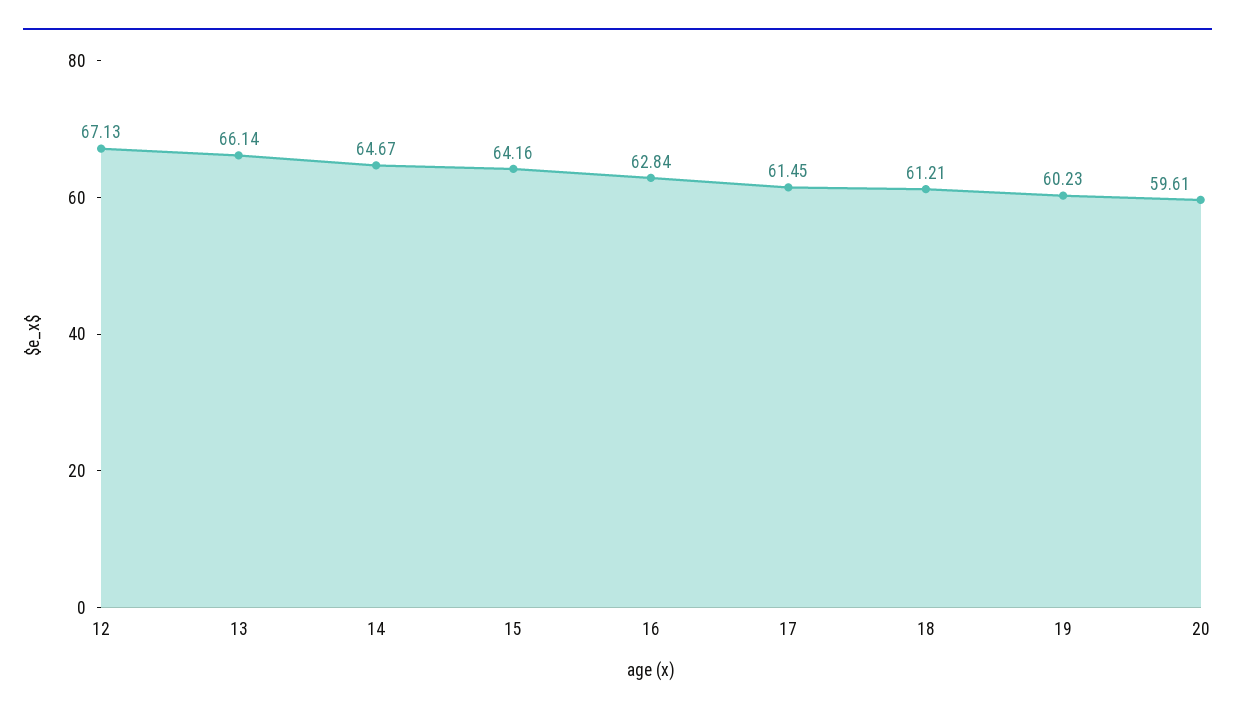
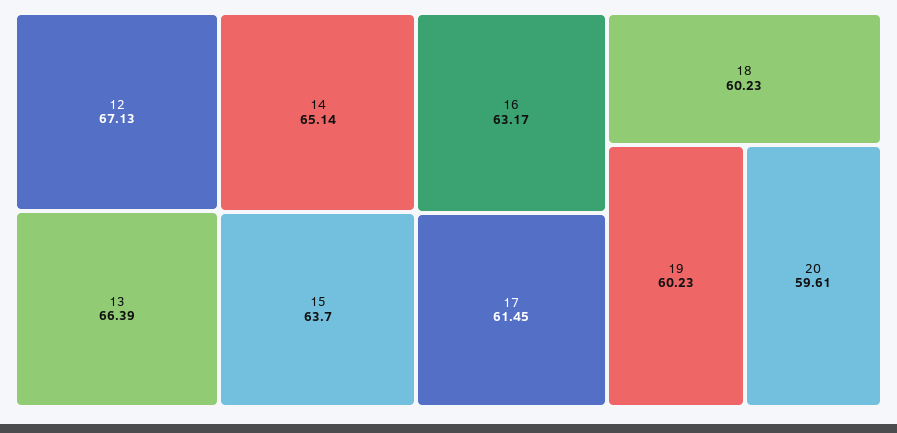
13: 66.14 -> 66.39
14: 64.67 -> 65.14
15: 64.16 -> 63.7
16: 62.84 -> 63.17
18: 61.21 -> 60.23

